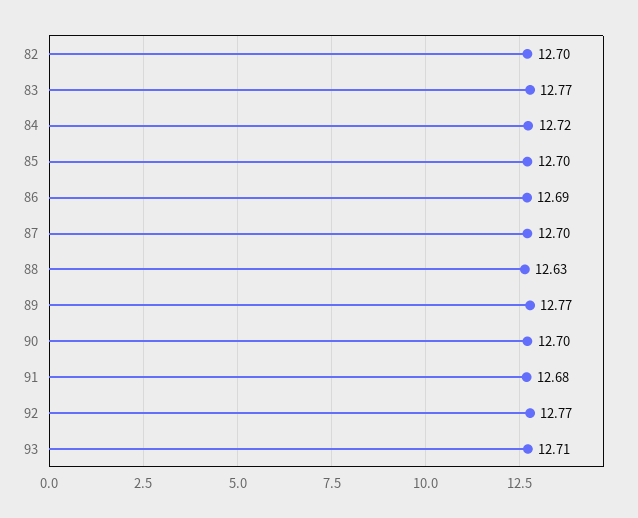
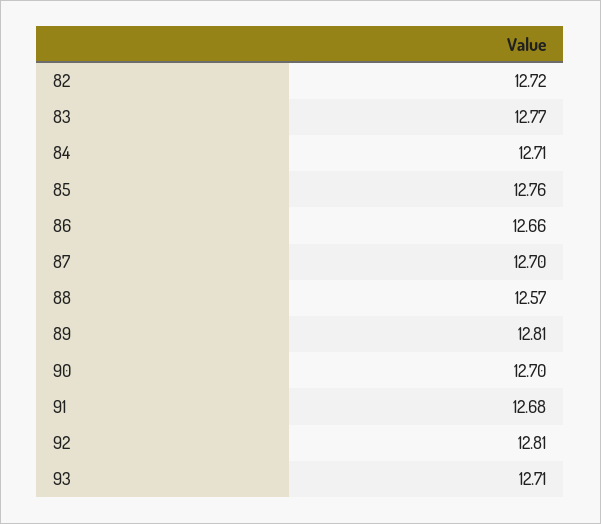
82: 12.7 -> 12.72
84: 12.72 -> 12.71
85: 12.7 -> 12.76
86: 12.69 -> 12.66
88: 12.63 -> 12.57
89: 12.77 -> 12.81
92: 12.77 -> 12.81

